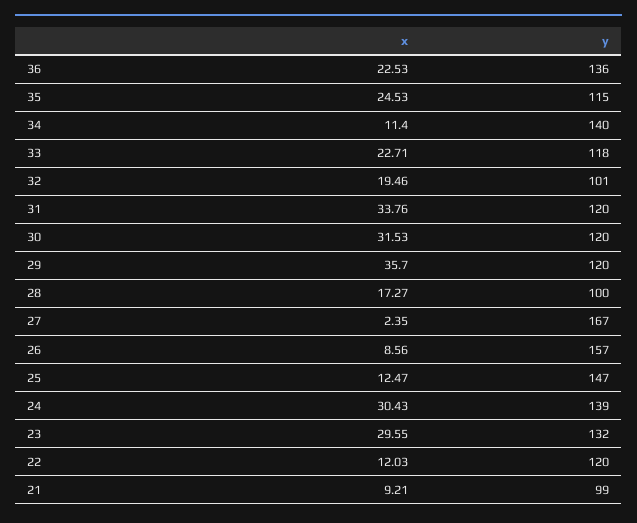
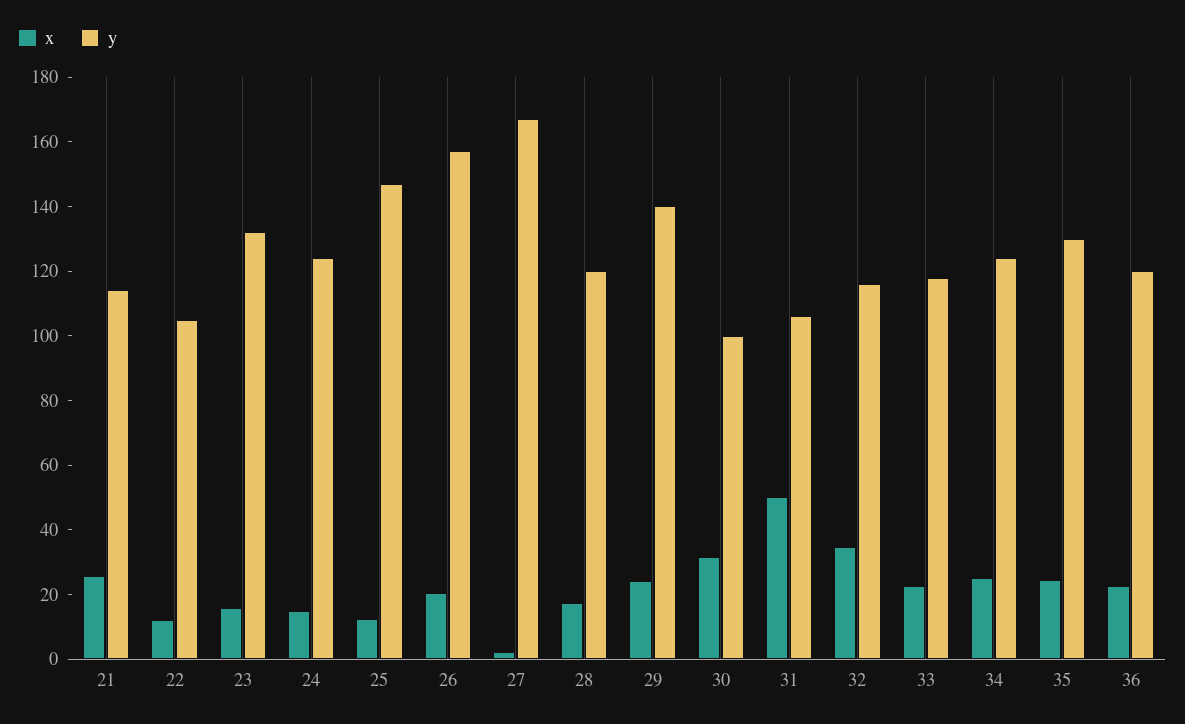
y, 36: 136 -> 120
y, 35: 115 -> 130
x, 34: 11.4 -> 25
y, 34: 140 -> 125
x, 32: 19.46 -> 35
y, 32: 101 -> 115
x, 31: 33.76 -> 50
y, 31: 120 -> 105
y, 30: 120 -> 100
x, 29: 35.7 -> 25
y, 29: 120 -> 140
y, 28: 100 -> 120
x, 26: 8.56 -> 20
x, 24: 30.43 -> 15
y, 24: 139 -> 125
x, 23: 29.55 -> 15
y, 22: 120 -> 105
x, 21: 9.21 -> 25
y, 21: 99 -> 115

